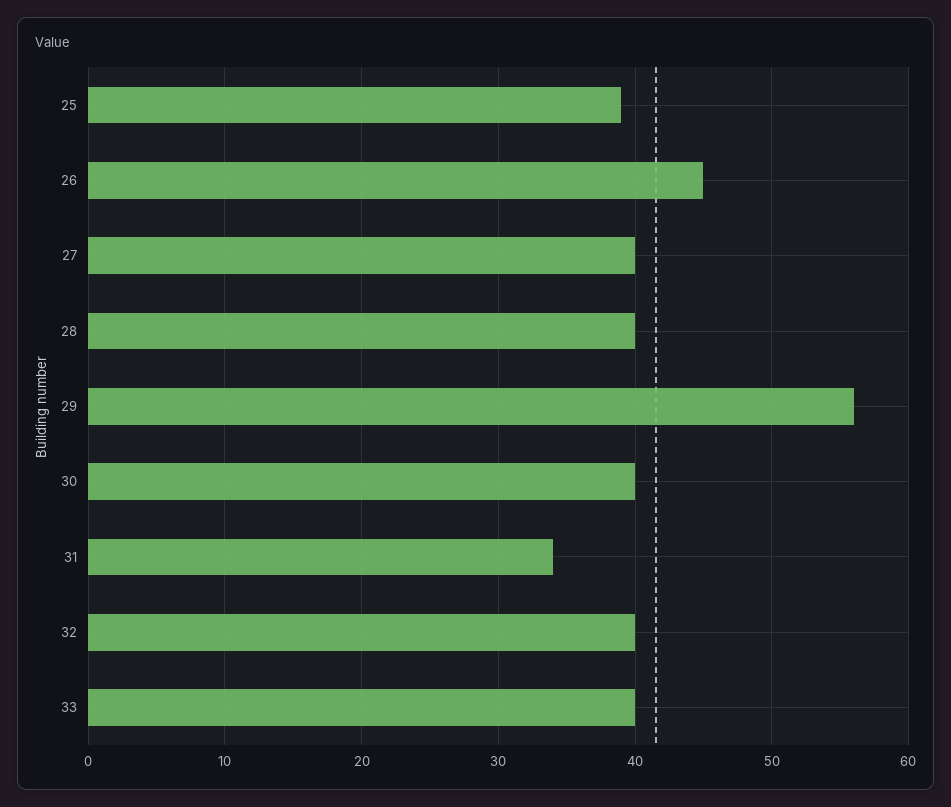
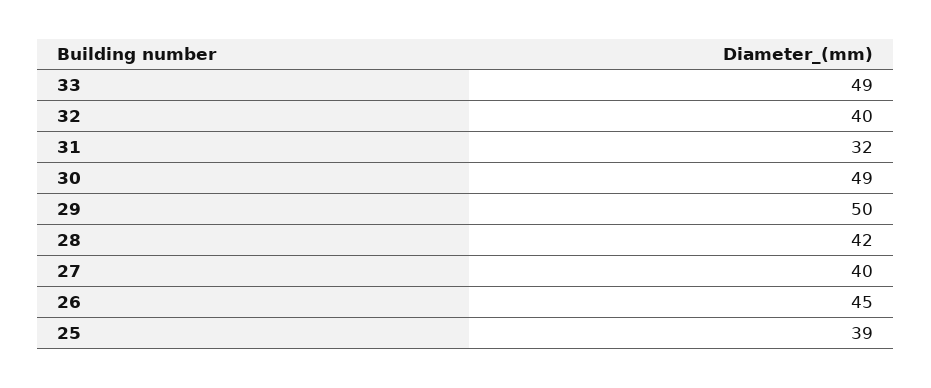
28: 40 -> 42
29: 56 -> 50
30: 40 -> 49
31: 34 -> 32
33: 40 -> 49

